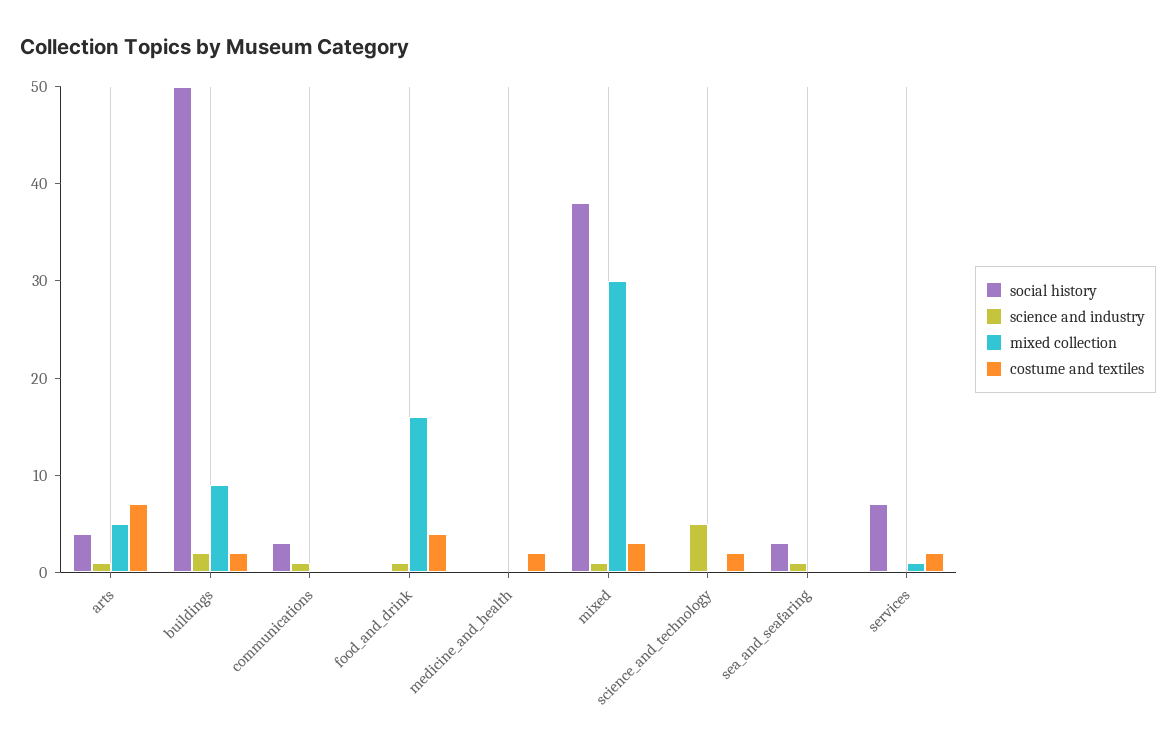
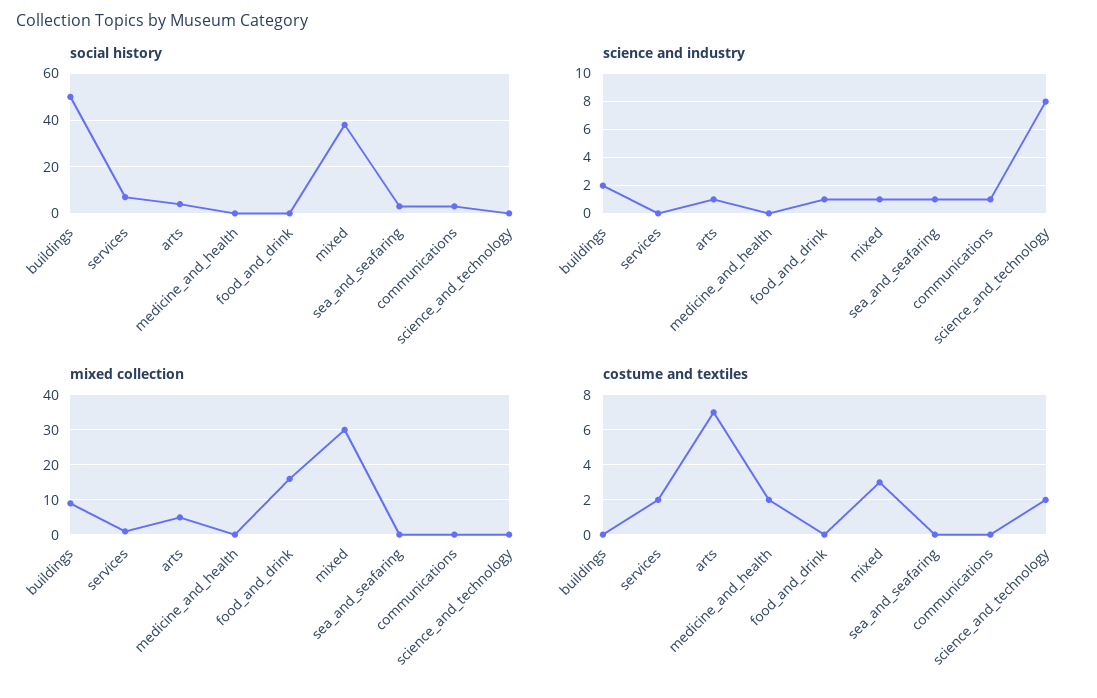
costume and textiles, buildings: 2 -> 0
costume and textiles, food_and_drink: 4 -> 0
science and industry, science_and_technology: 5 -> 8

